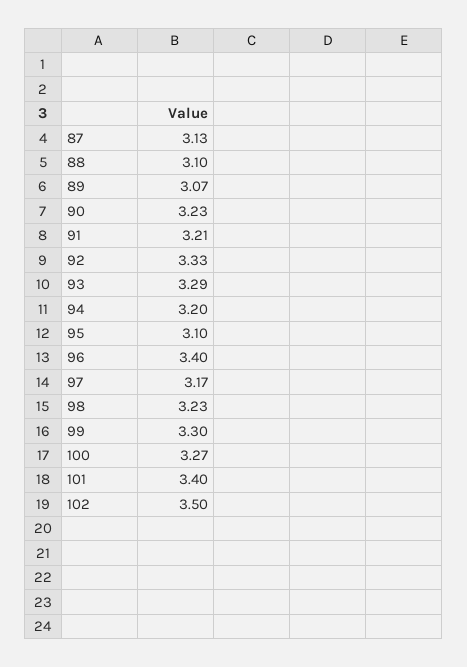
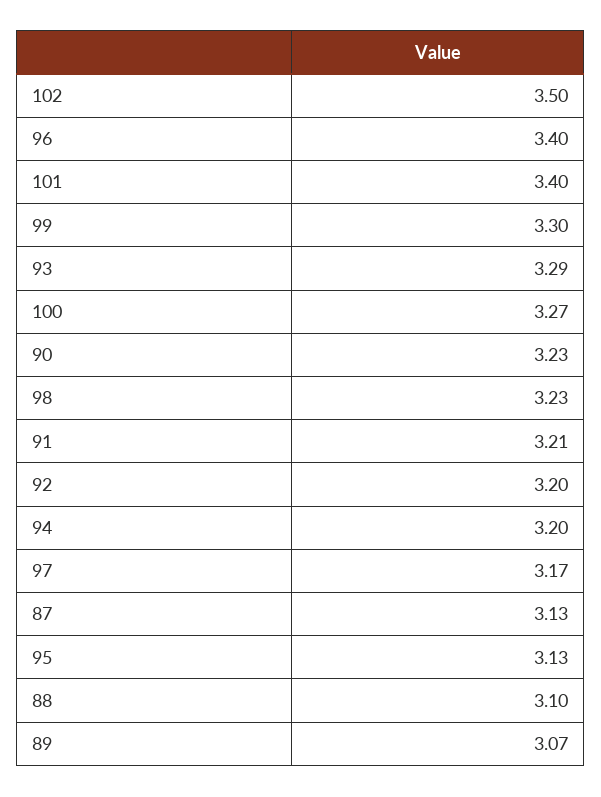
92: 3.33 -> 3.2
95: 3.1 -> 3.13

